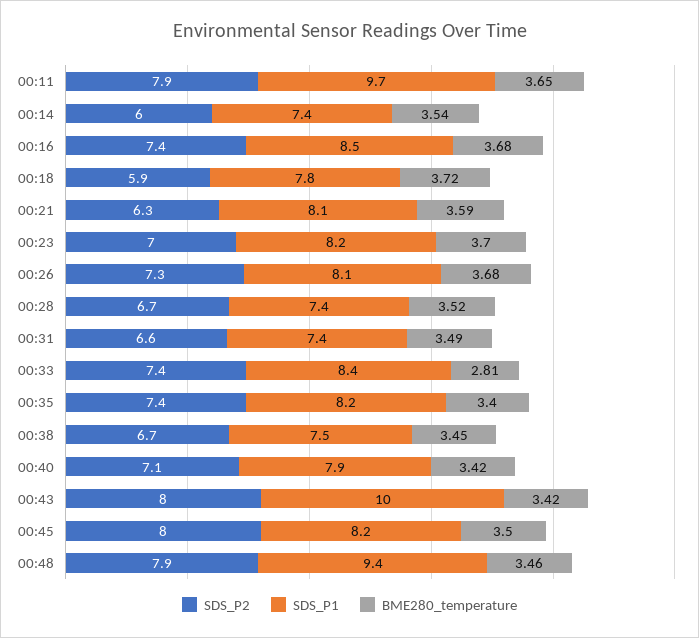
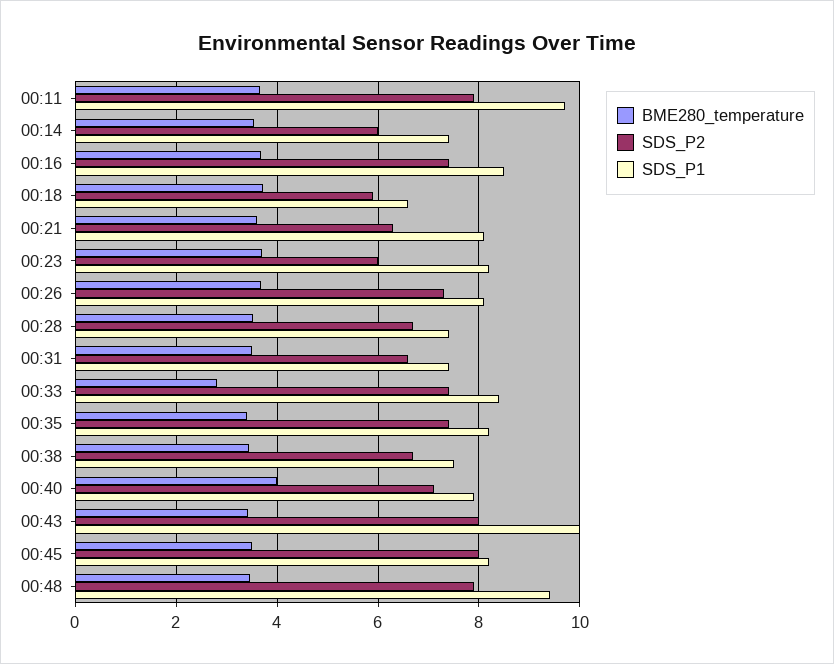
SDS_P1, 00:18: 7.8 -> 6.6
SDS_P2, 00:23: 7 -> 6
BME280_temperature, 00:40: 3.42 -> 4

